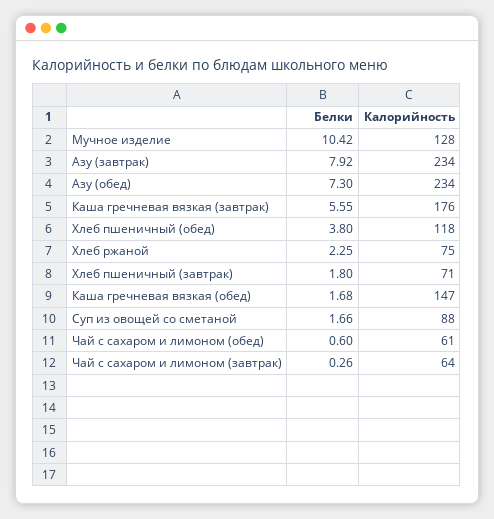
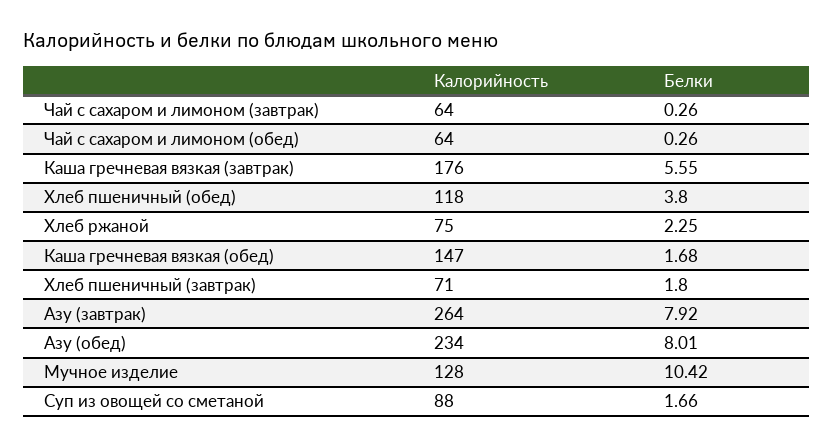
Калорийность, Азу (завтрак): 234 -> 264
Белки, Азу (обед): 7.3 -> 8.01
Белки, Чай с сахаром и лимоном (обед): 0.6 -> 0.26
Калорийность, Чай с сахаром и лимоном (обед): 61 -> 64

